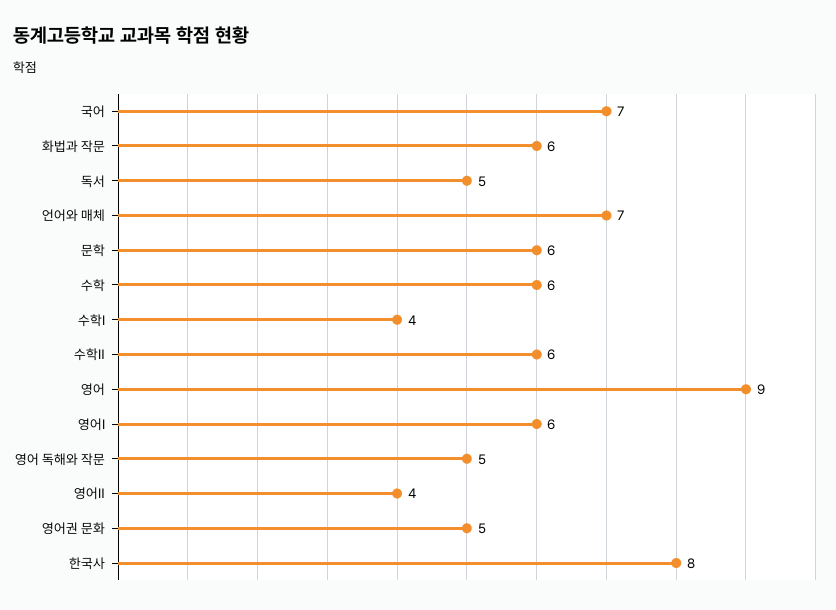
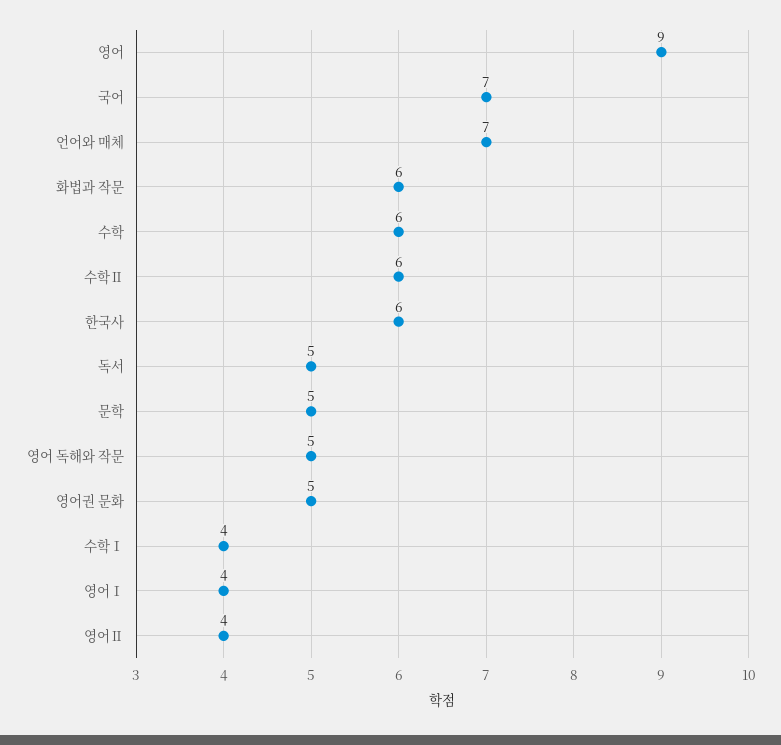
문학: 6 -> 5
영어Ⅰ: 6 -> 4
한국사: 8 -> 6

